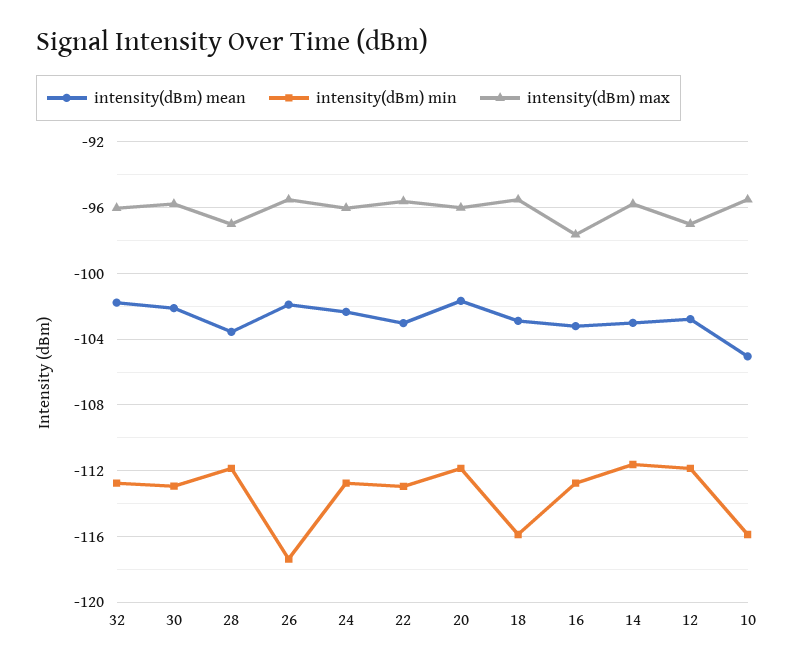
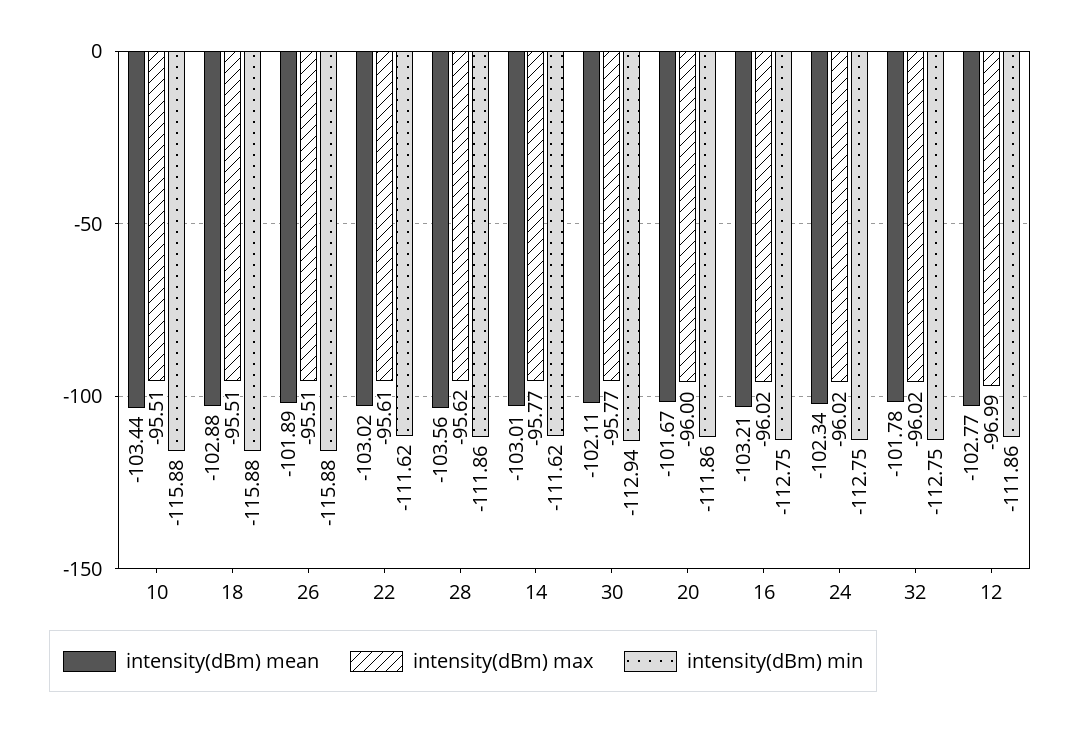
intensity(dBm) max, 28: -97 -> -95.62
intensity(dBm) min, 26: -117.5 -> -115.88
intensity(dBm) min, 22: -113 -> -111.62
intensity(dBm) max, 16: -97.5 -> -96.02
intensity(dBm) mean, 10: -105 -> -103.44

